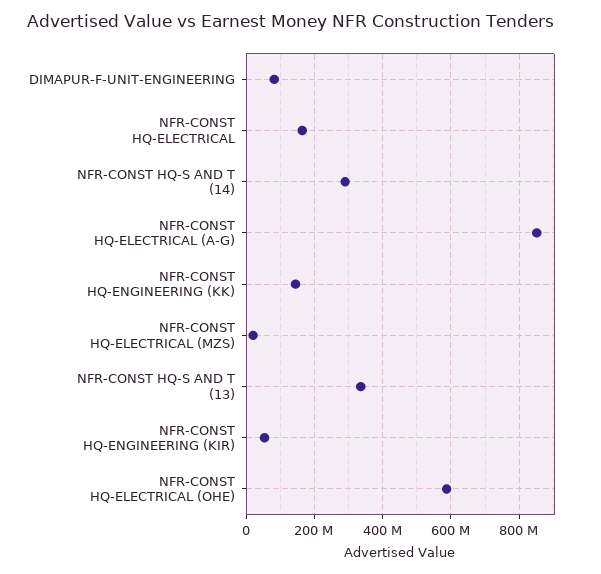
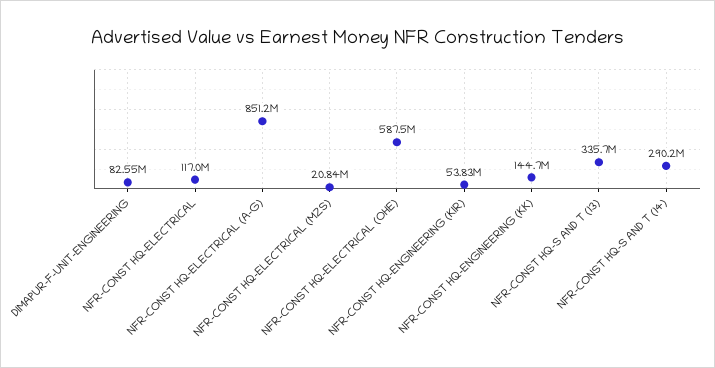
NFR-CONST HQ-ELECTRICAL: 160000000 -> 117000000

